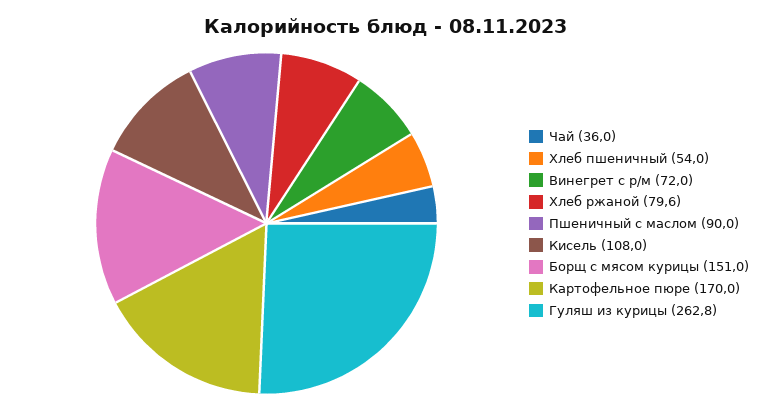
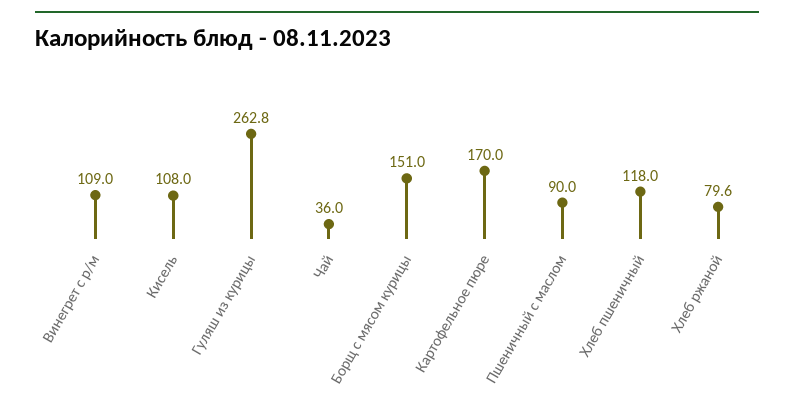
Хлеб пшеничный: 54 -> 118
Винегрет с р/м: 72 -> 109

